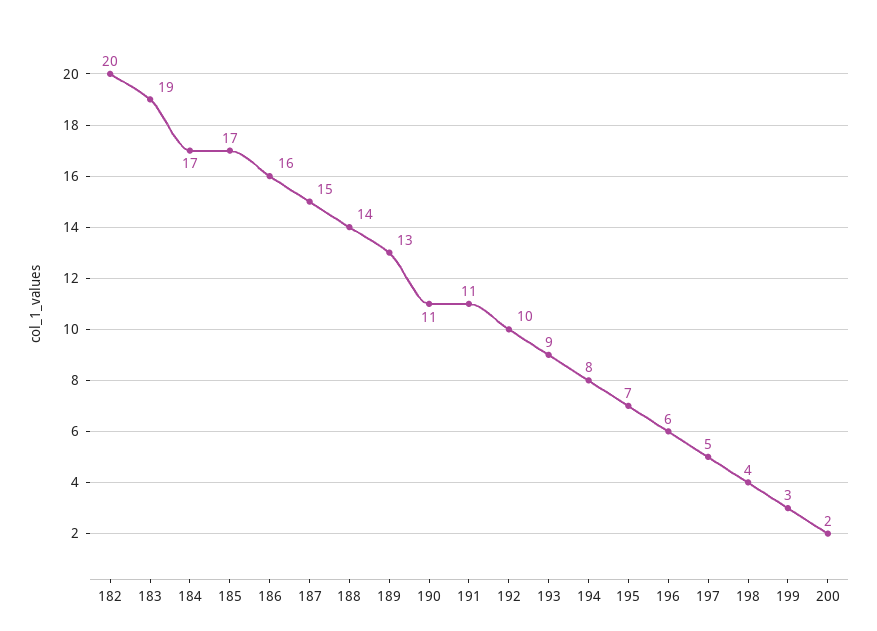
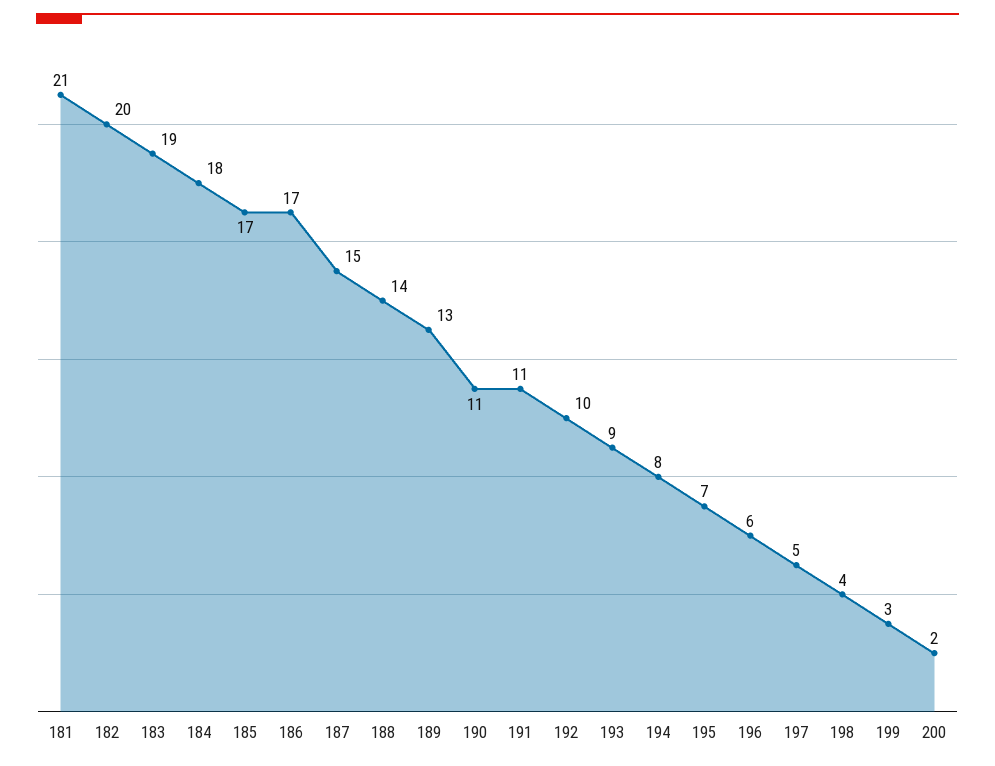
184: 17 -> 18
186: 16 -> 17
181: none -> 21

